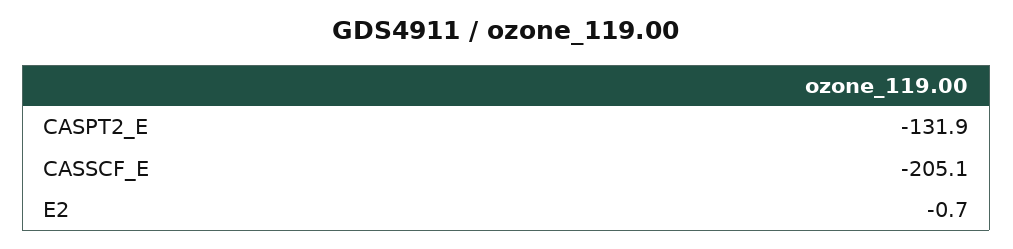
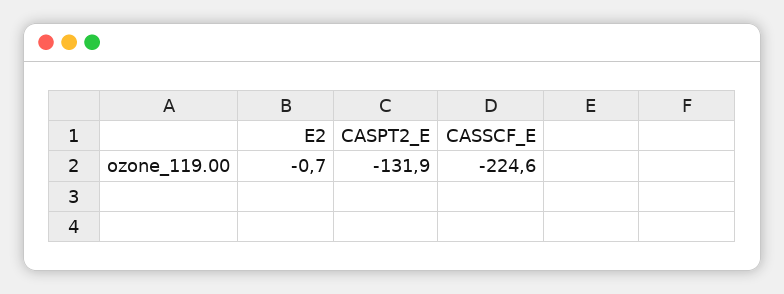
CASSCF_E: -205.1 -> -224.6

